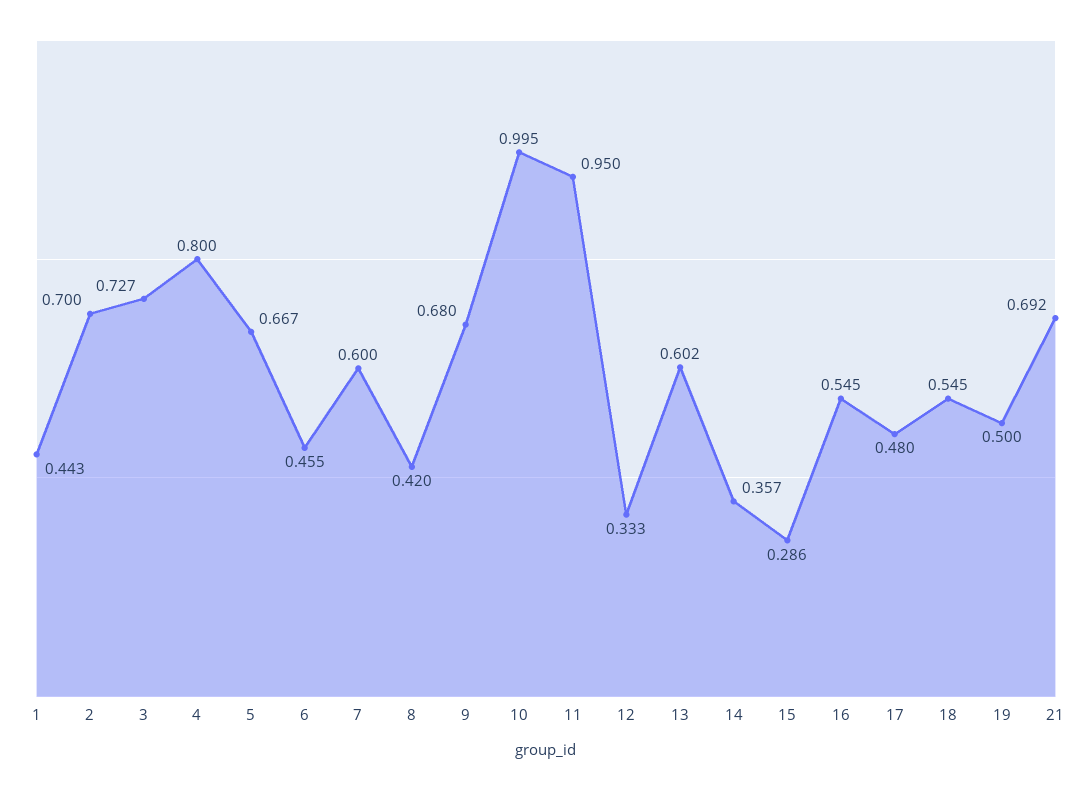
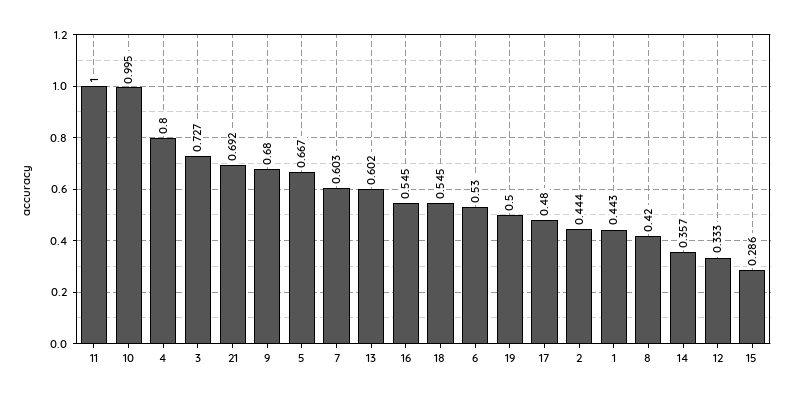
2: 0.7 -> 0.444
6: 0.455 -> 0.53
7: 0.6 -> 0.603
11: 0.95 -> 1

